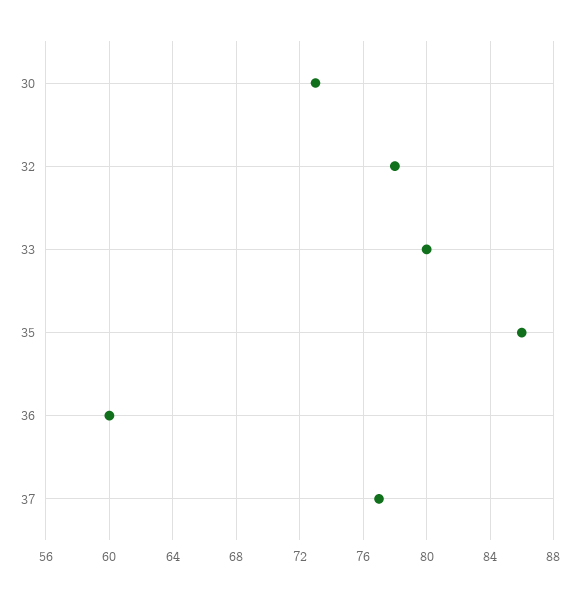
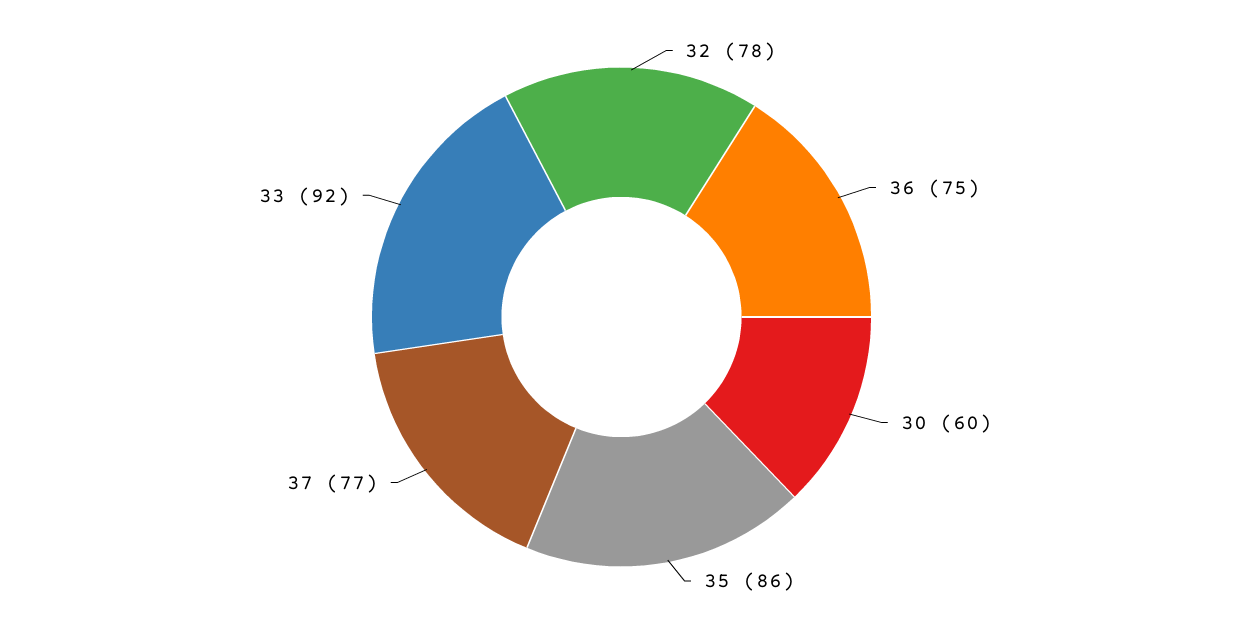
30: 73 -> 60
33: 80 -> 92
36: 60 -> 75

